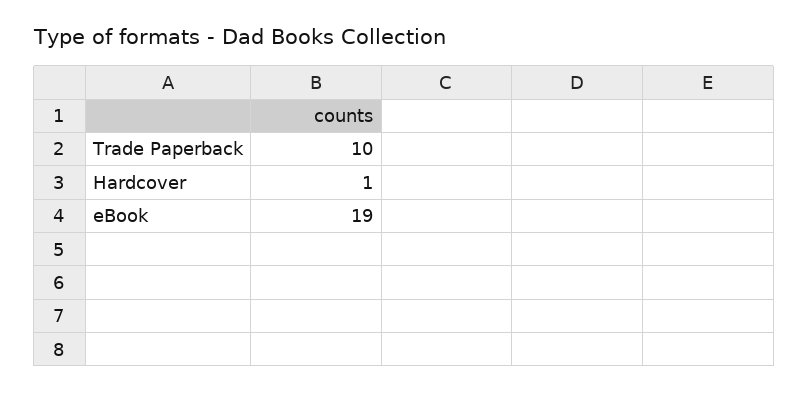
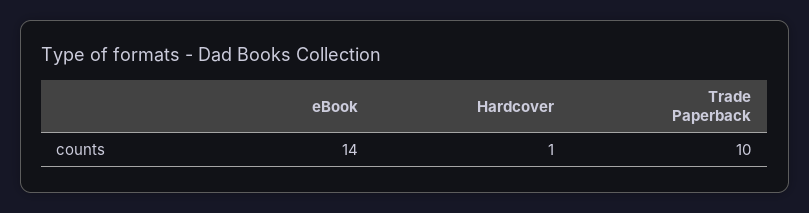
eBook: 19 -> 14

